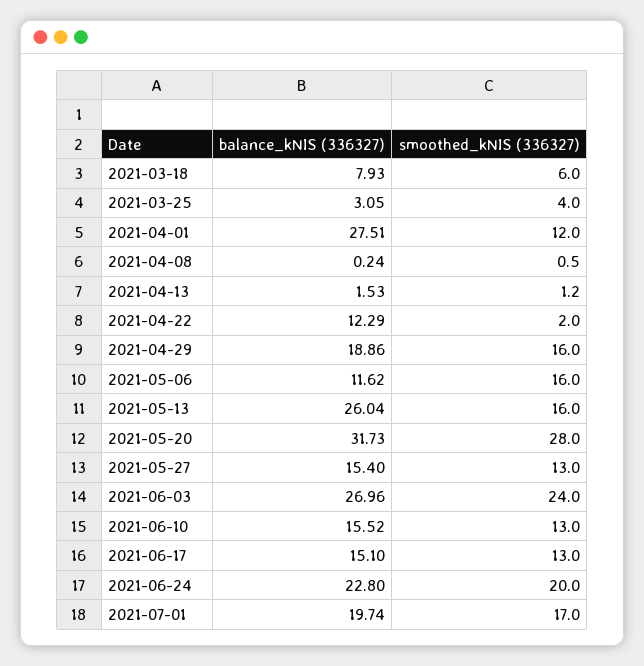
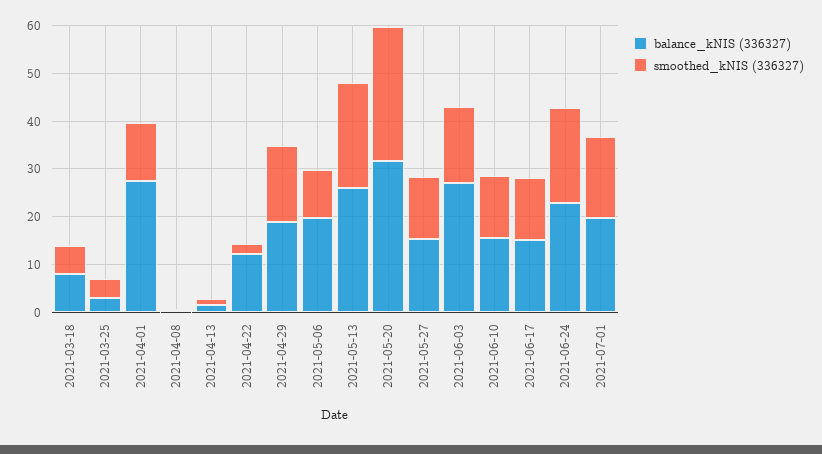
balance_kNIS (336327), 2021-05-06: 11.62 -> 20
smoothed_kNIS (336327), 2021-05-06: 16 -> 10
smoothed_kNIS (336327), 2021-05-13: 16 -> 22
smoothed_kNIS (336327), 2021-06-03: 24 -> 16

